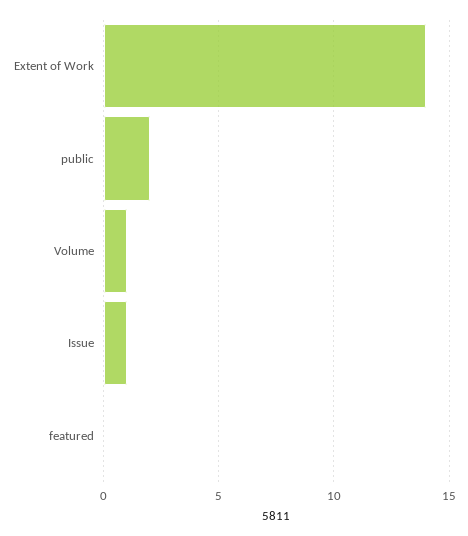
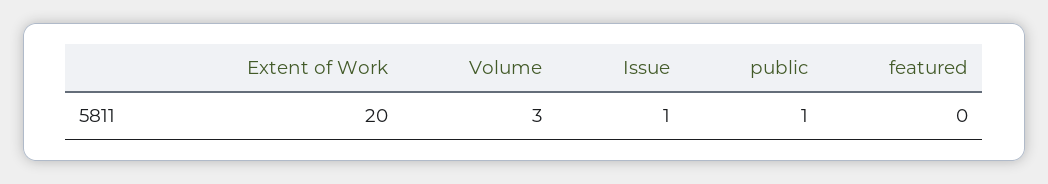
Extent of Work: 14 -> 20
public: 2 -> 1
Volume: 1 -> 3

